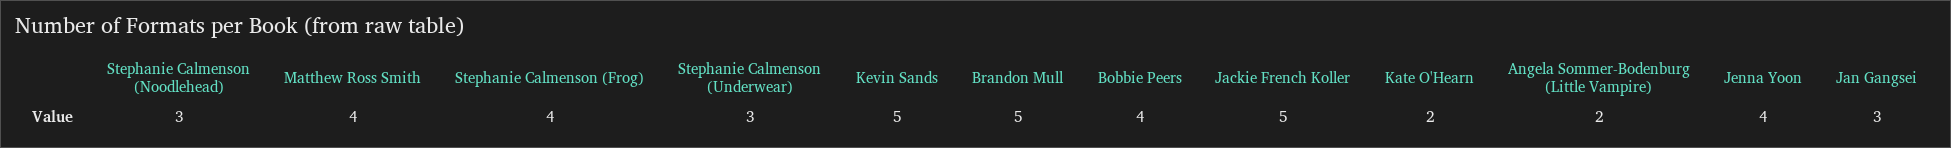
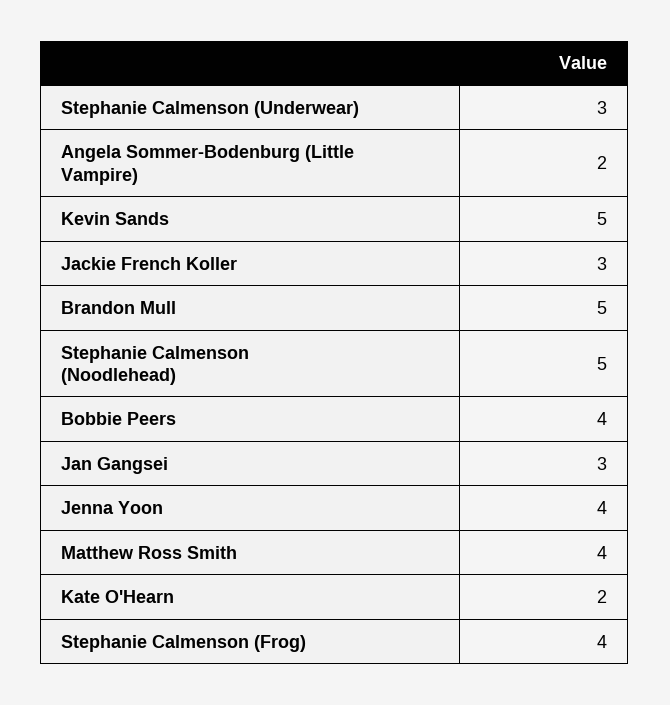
Stephanie Calmenson (Noodlehead): 3 -> 5
Jackie French Koller: 5 -> 3

